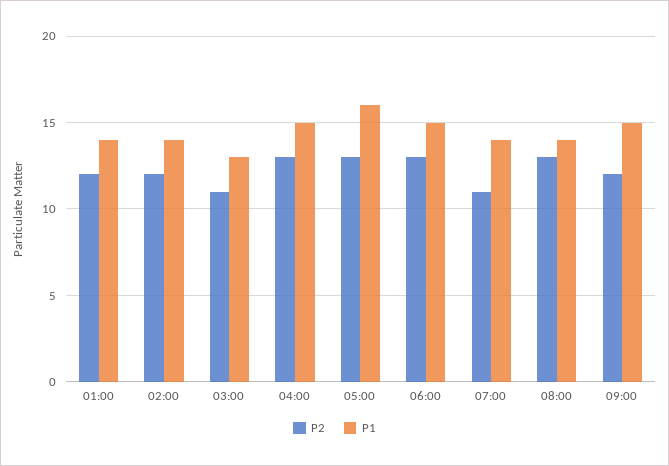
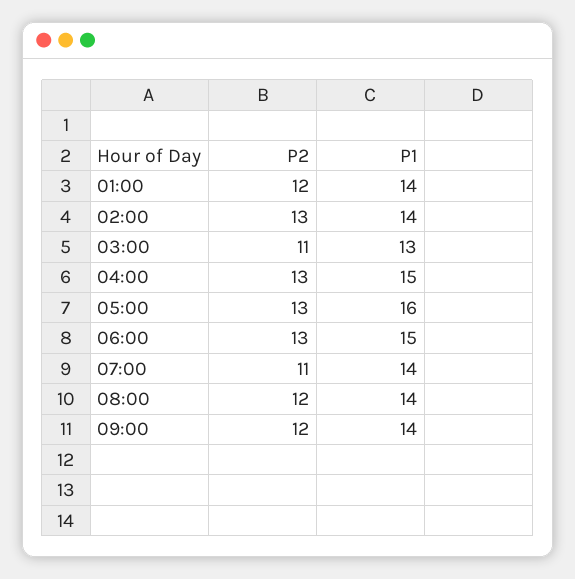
P2, 02:00: 12 -> 13
P2, 08:00: 13 -> 12
P1, 09:00: 15 -> 14

